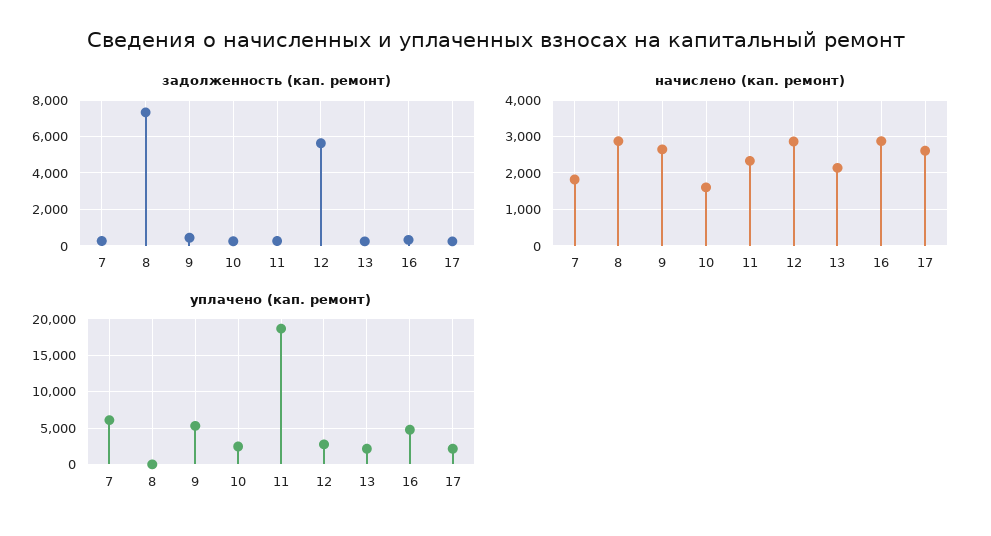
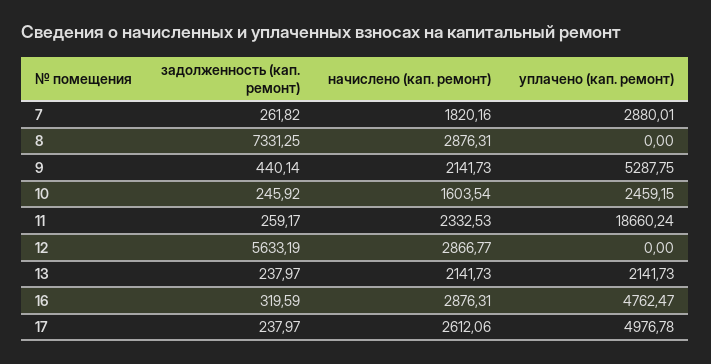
начислено (кап. ремонт), 9: 2600 -> 2141.73
уплачено (кап. ремонт), 7: 6000 -> 2880.01
уплачено (кап. ремонт), 12: 3000 -> 0
уплачено (кап. ремонт), 17: 2000 -> 4976.78

